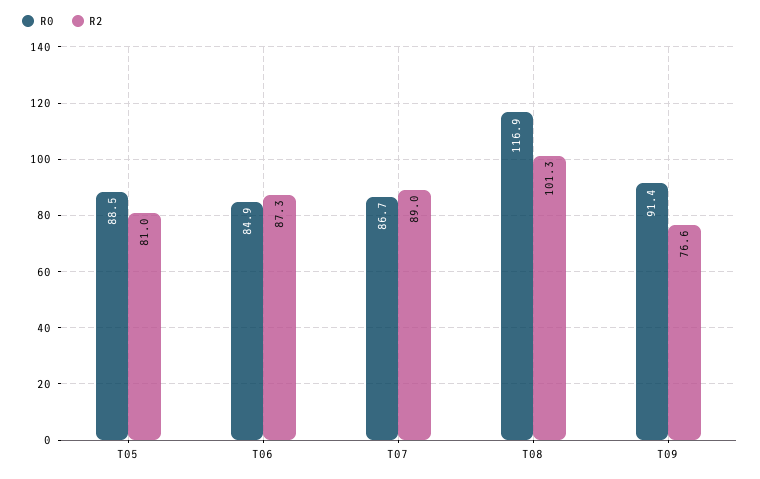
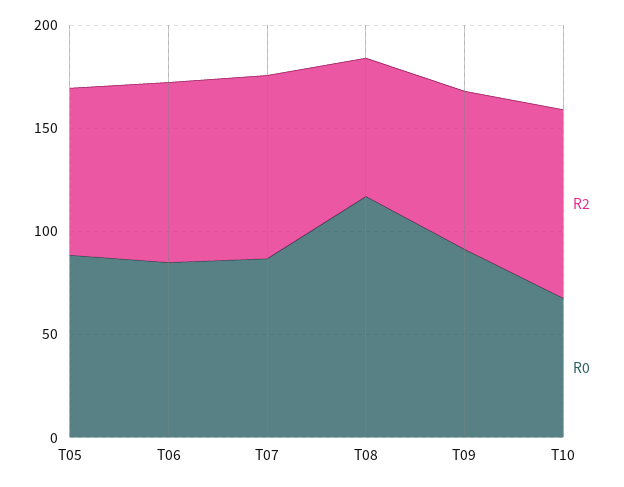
R2, T08: 101.3 -> 70
R2, T10: none -> 90
R0, T10: none -> 70

